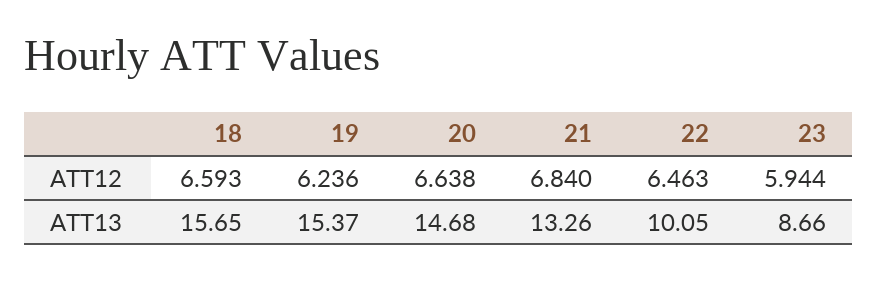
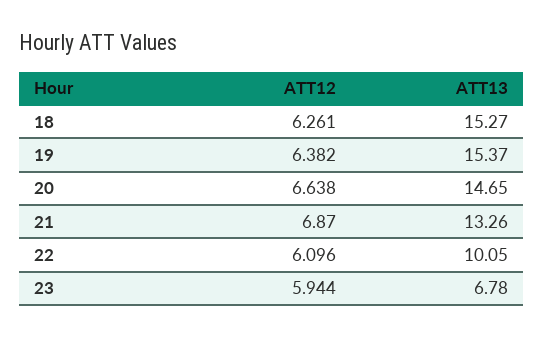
18, ATT12: 6.593 -> 6.261
19, ATT12: 6.236 -> 6.382
21, ATT12: 6.84 -> 6.87
22, ATT12: 6.463 -> 6.096
18, ATT13: 15.65 -> 15.27
20, ATT13: 14.68 -> 14.65
23, ATT13: 8.66 -> 6.78

